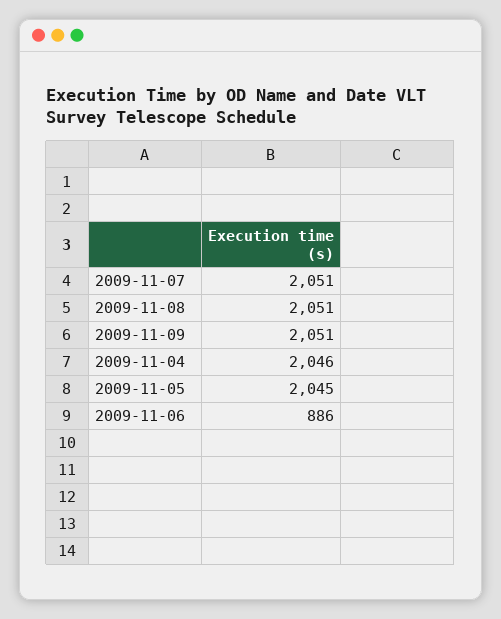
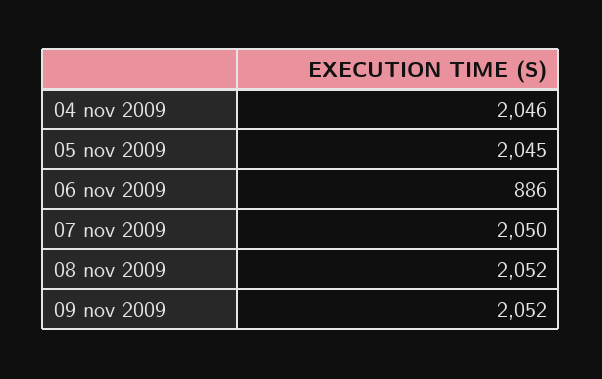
2009-11-07: 2051 -> 2050
2009-11-08: 2051 -> 2052
2009-11-09: 2051 -> 2052

